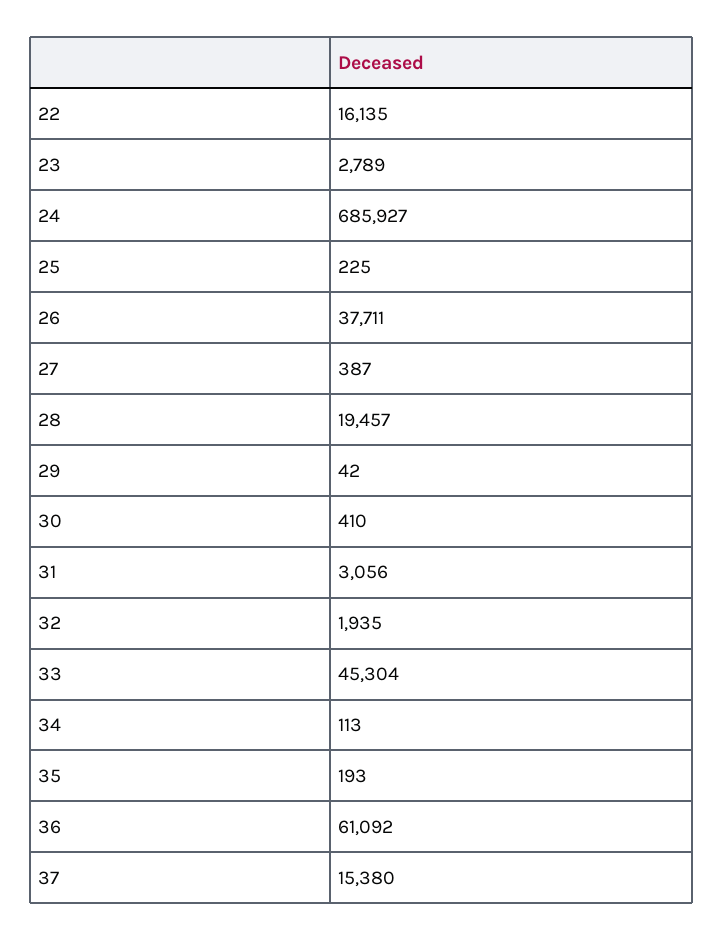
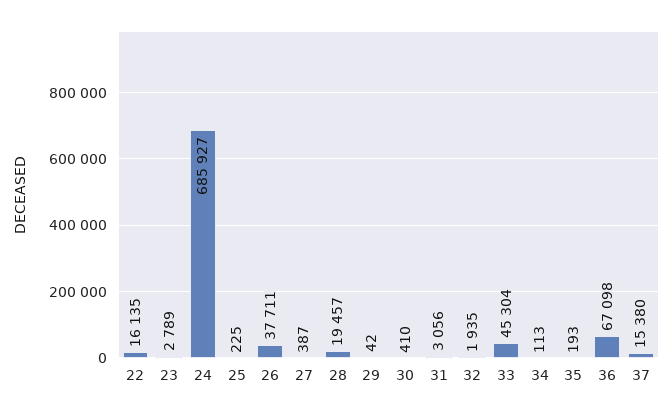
36: 61092 -> 67098

